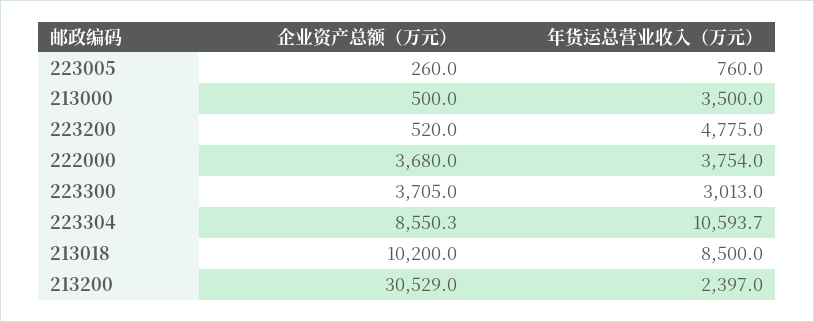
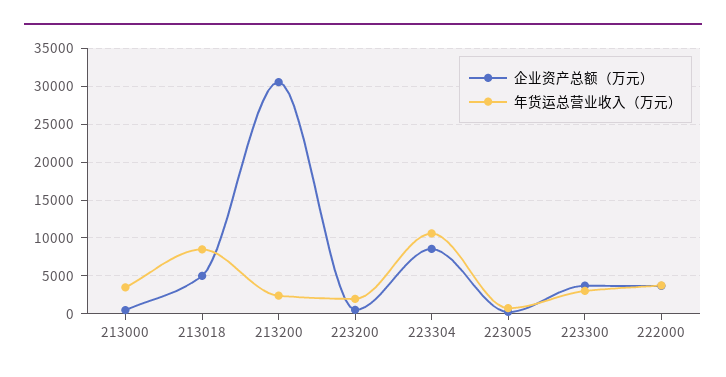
年货运总营业收入（万元）, 223200: 4775 -> 2000
企业资产总额（万元）, 213018: 10200 -> 5000

